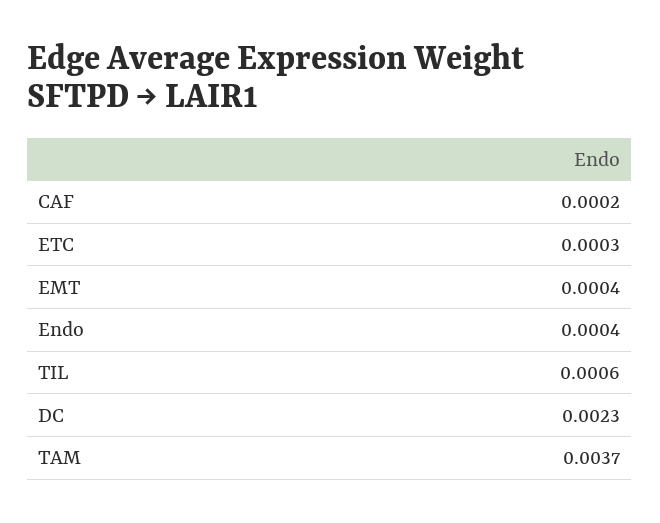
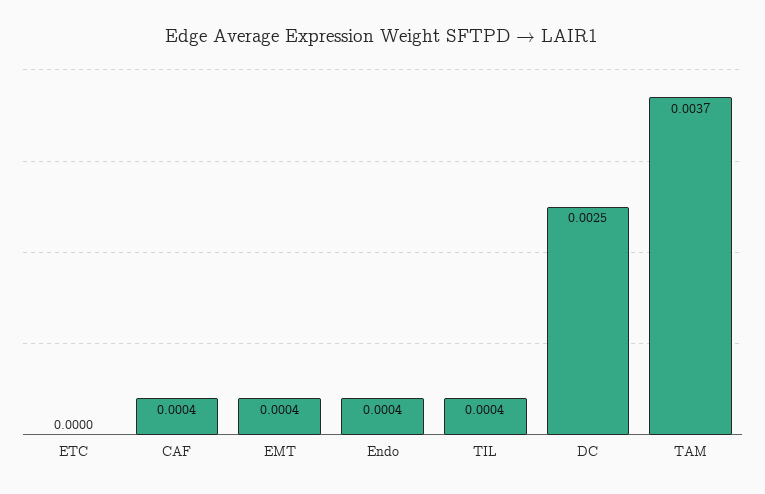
CAF: 0.0002 -> 0.0004
ETC: 0.0003 -> 0
TIL: 0.0006 -> 0.0004
DC: 0.0023 -> 0.0025

